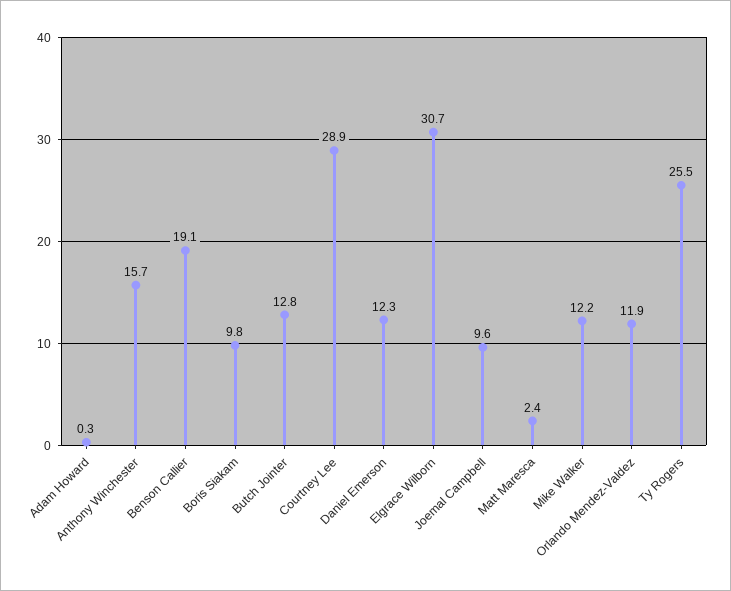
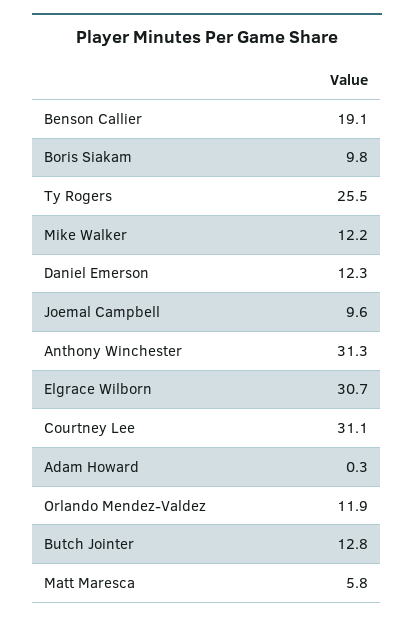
Anthony Winchester: 15.7 -> 31.3
Courtney Lee: 28.9 -> 31.1
Matt Maresca: 2.4 -> 5.8

